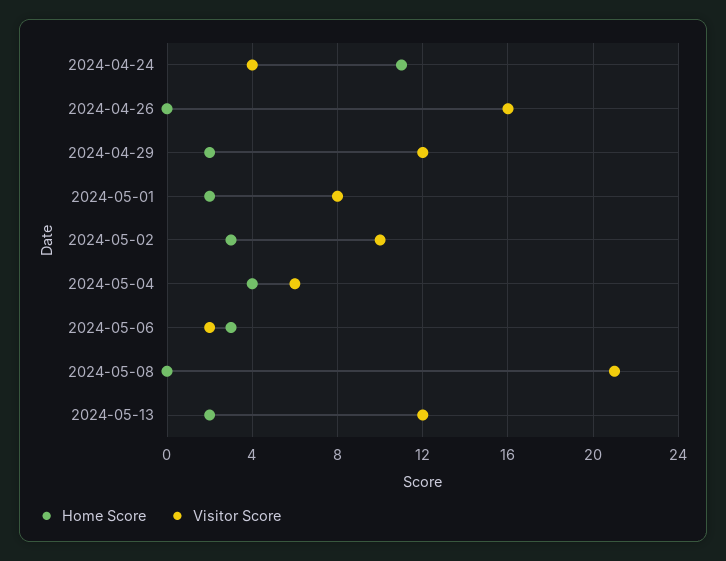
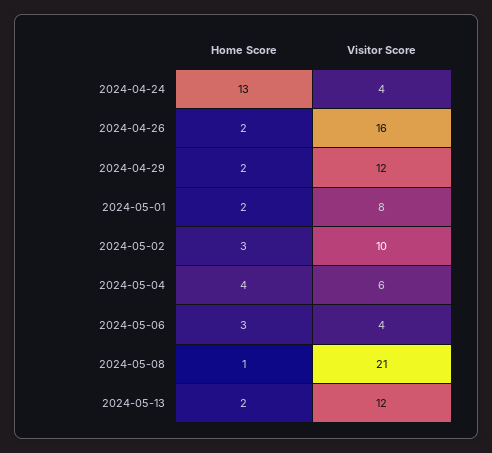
Home Score, 2024-04-24: 11 -> 13
Home Score, 2024-04-26: 0 -> 2
Visitor Score, 2024-05-06: 2 -> 4
Home Score, 2024-05-08: 0 -> 1

